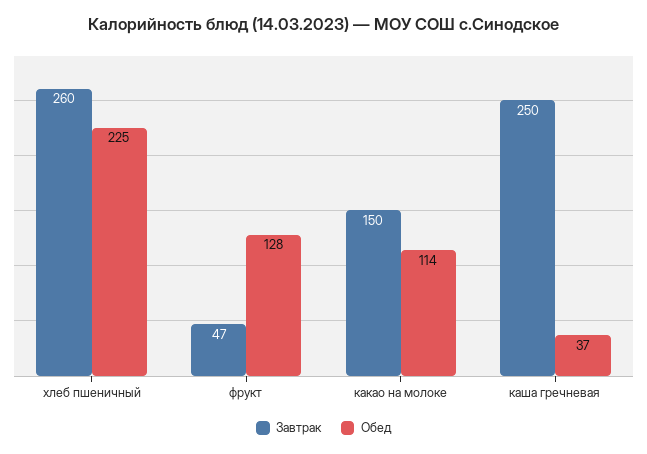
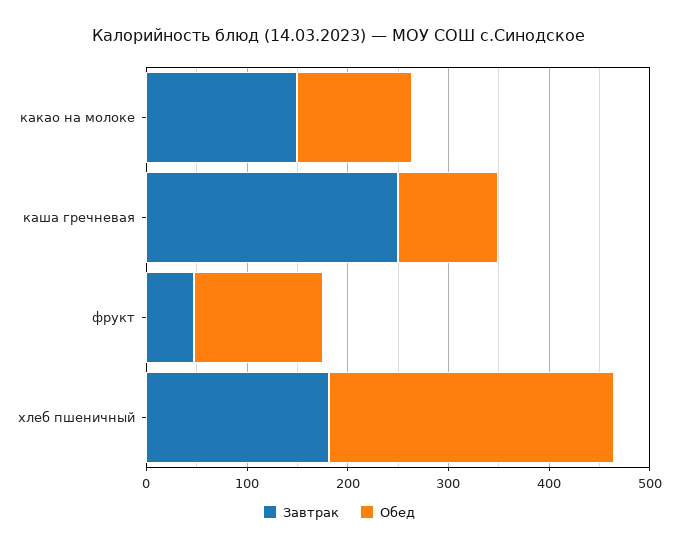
Завтрак, хлеб пшеничный: 260 -> 180
Обед, хлеб пшеничный: 225 -> 280
Обед, каша гречневая: 37 -> 100

